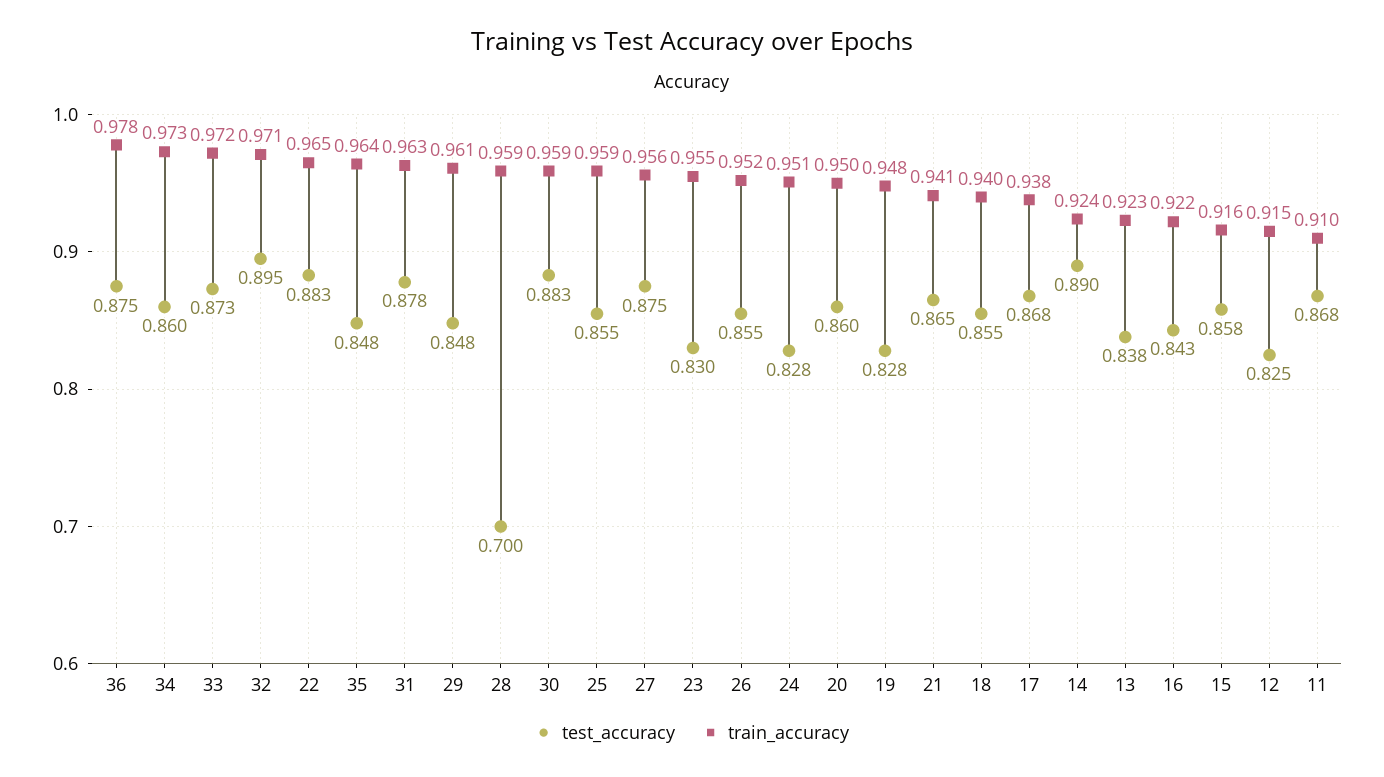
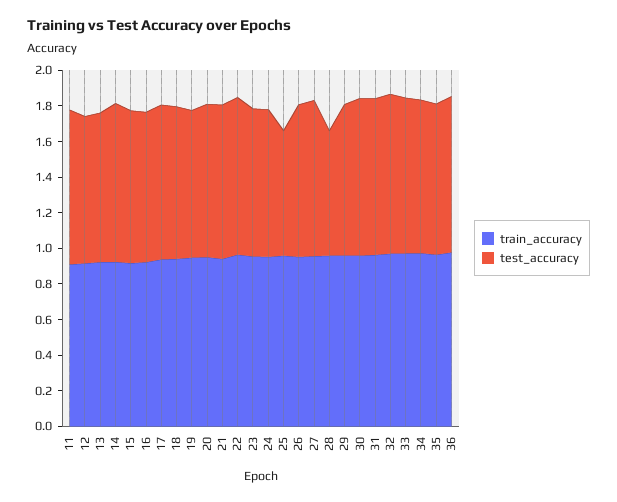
test_accuracy, 25: 0.855 -> 0.7

